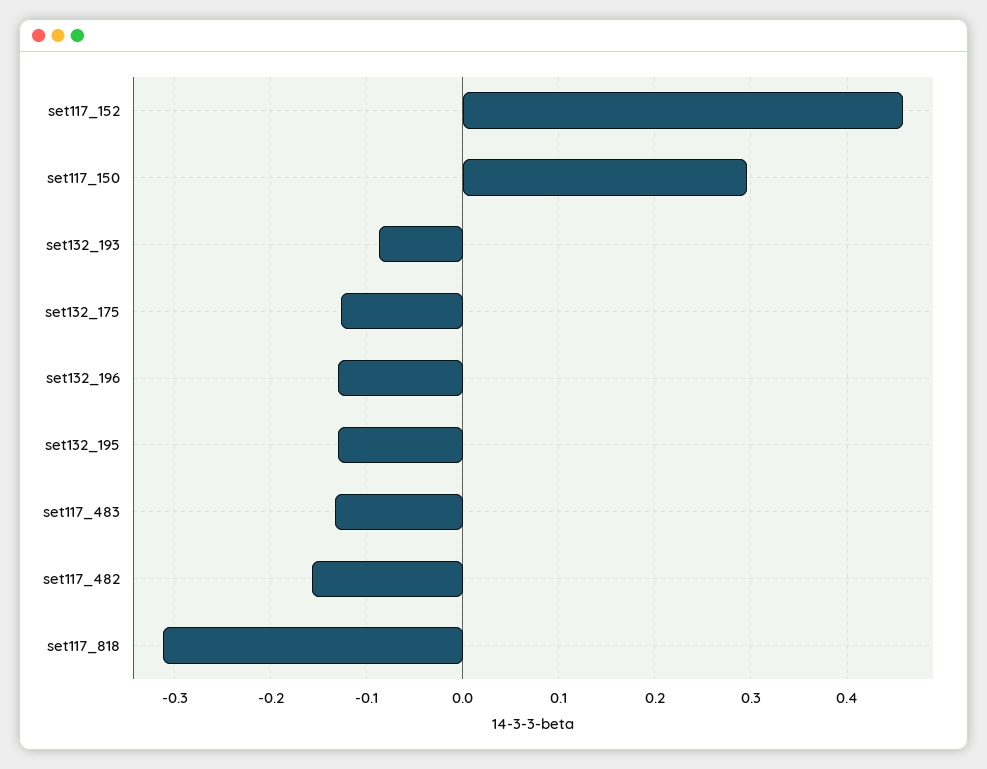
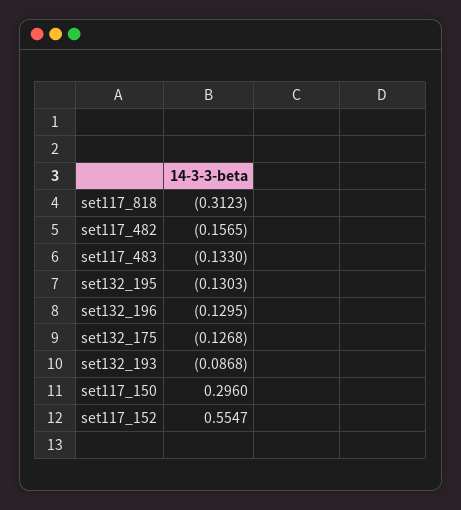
set117_152: 0.46 -> 0.5547

